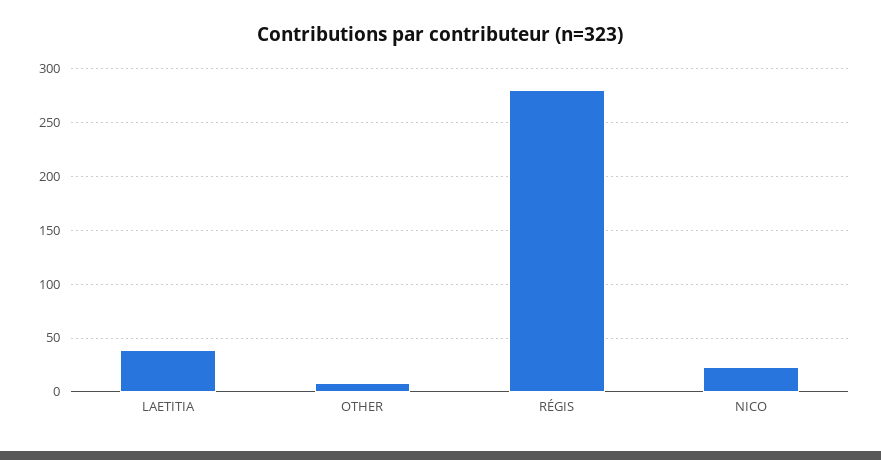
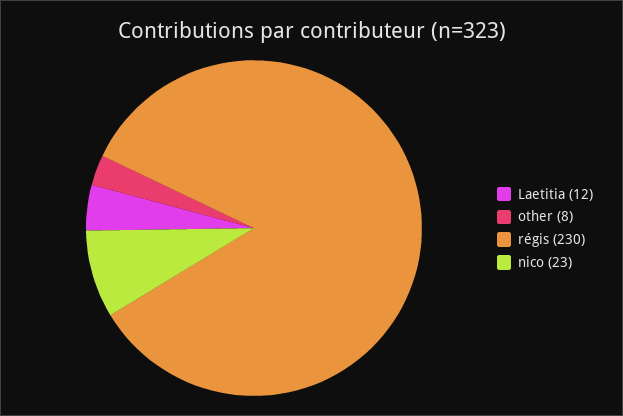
LAETITIA: 40 -> 12
RÉGIS: 280 -> 230

